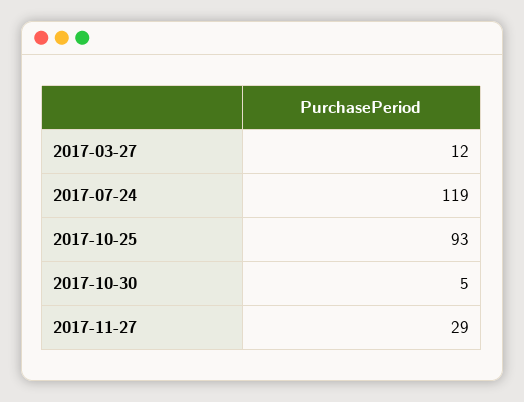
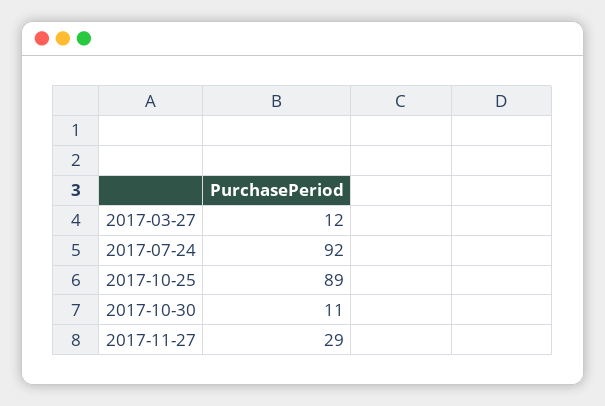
2017-07-24: 119 -> 92
2017-10-25: 93 -> 89
2017-10-30: 5 -> 11

